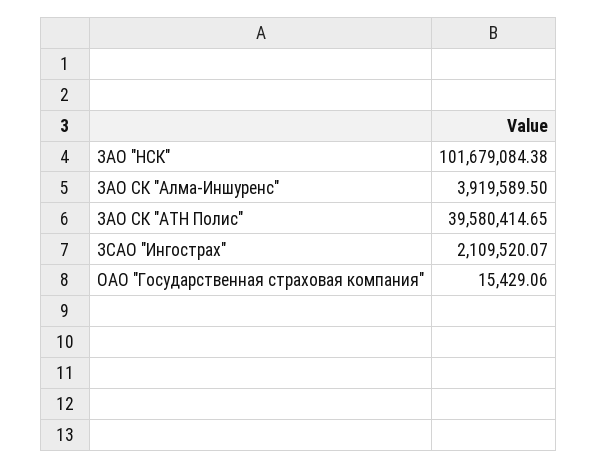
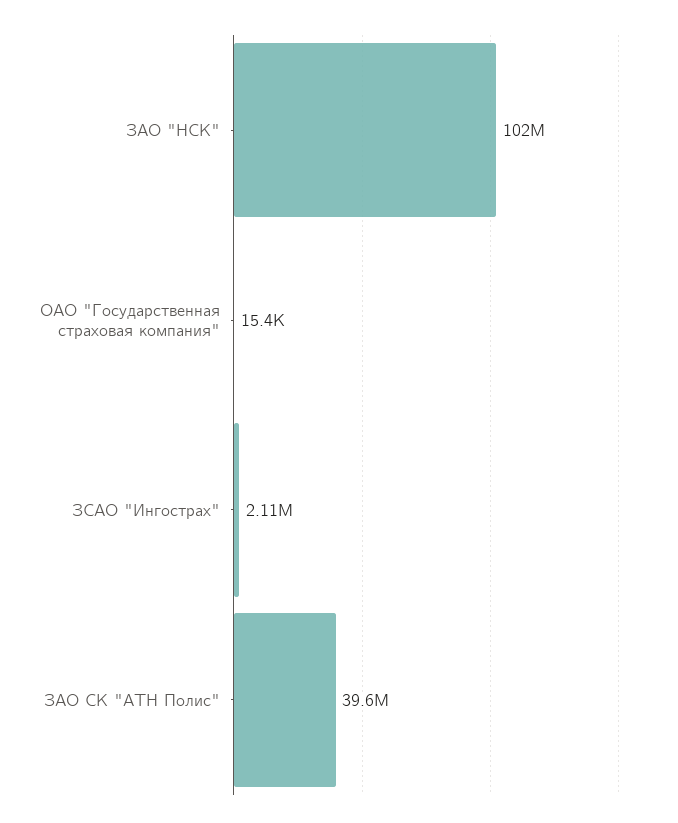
ЗАО СК "Алма-Иншуренс": 3919589.5 -> none

